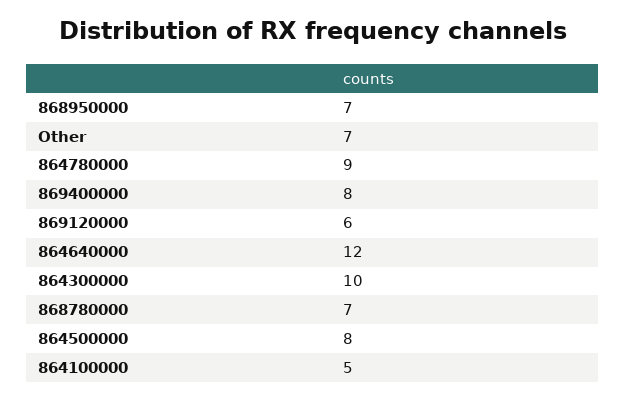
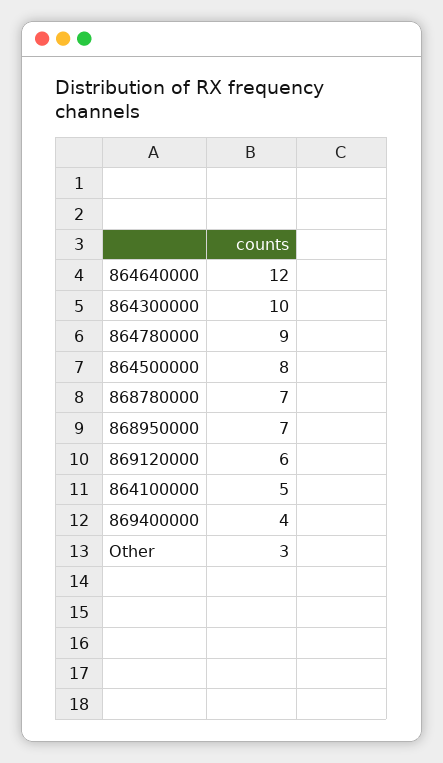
Other: 7 -> 3
869400000: 8 -> 4

